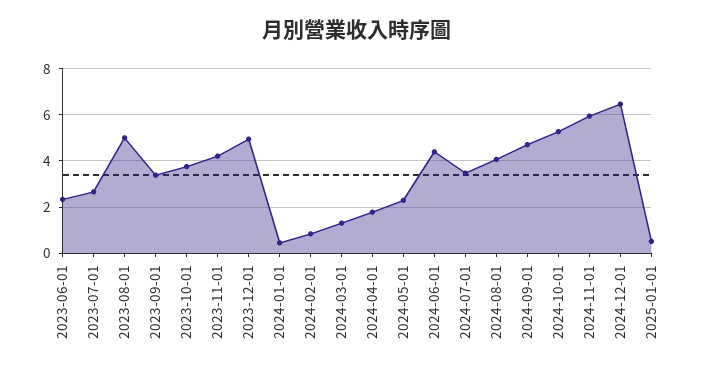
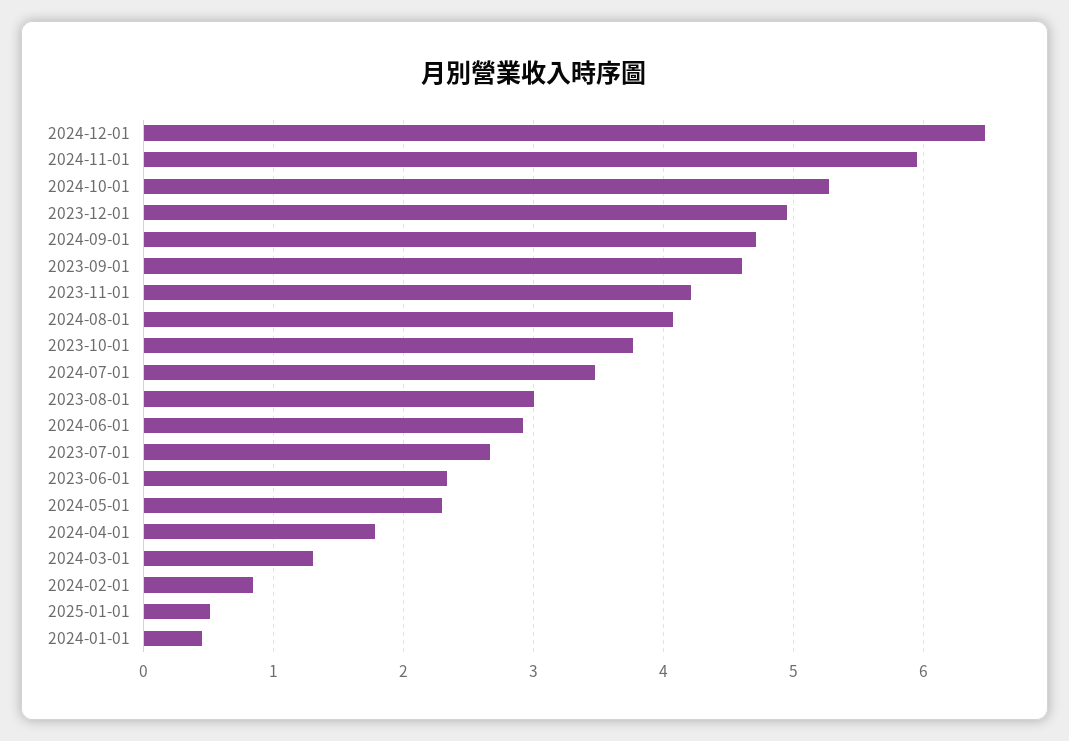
2023-08-01: 5 -> 3
2023-09-01: 3.5 -> 4.6
2024-06-01: 4.5 -> 2.9

